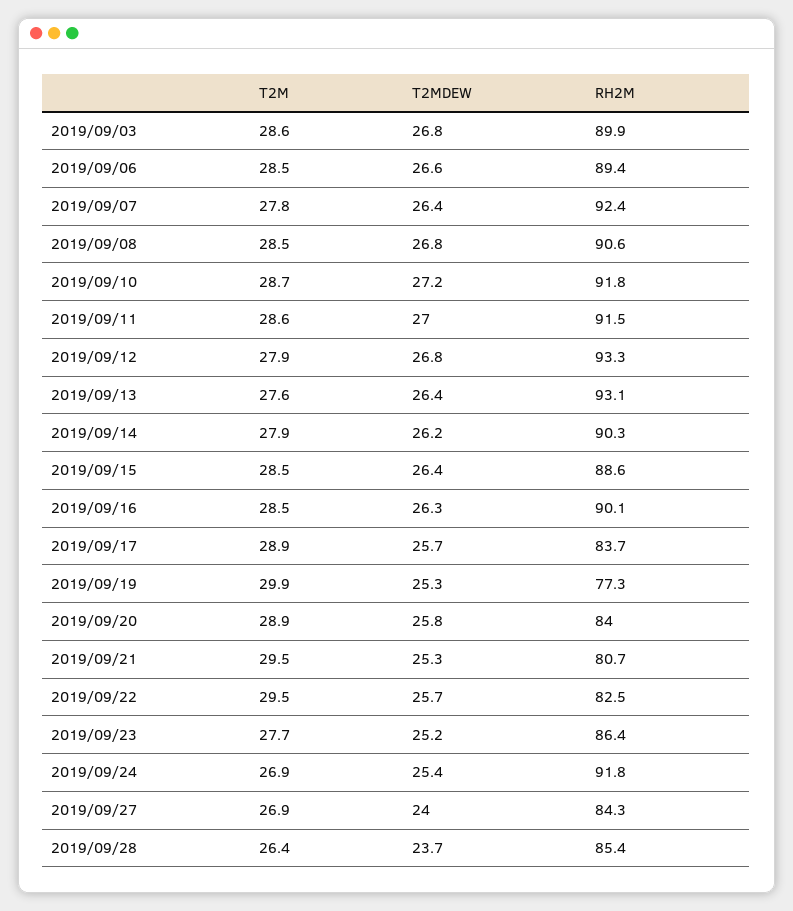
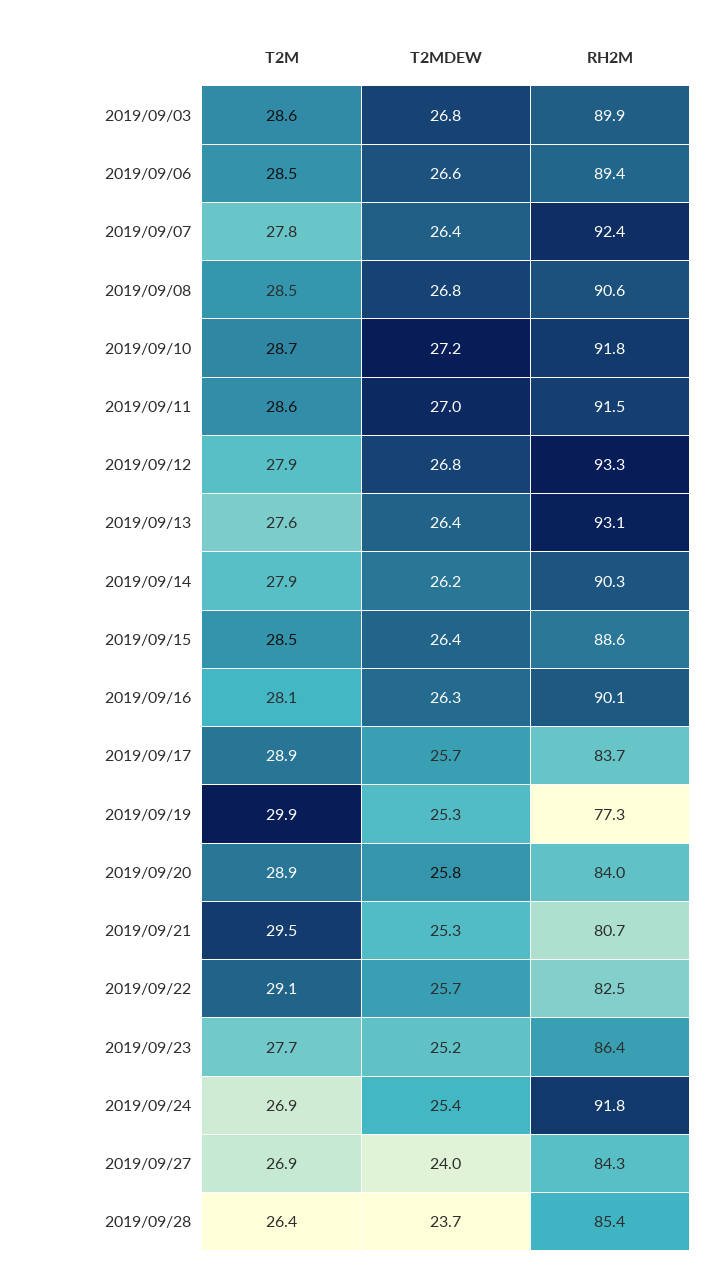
T2M, 2019/09/16: 28.5 -> 28.1
T2M, 2019/09/22: 29.5 -> 29.1

